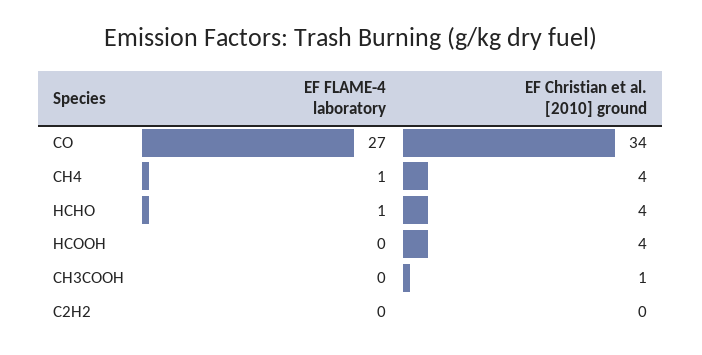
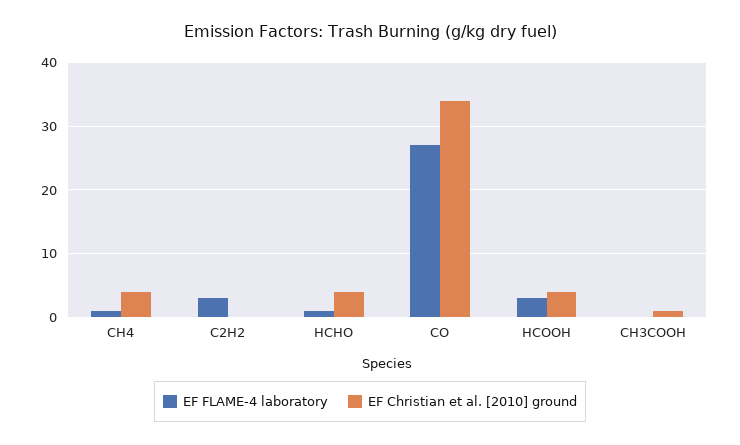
EF FLAME-4 laboratory, HCOOH: 0 -> 3
EF FLAME-4 laboratory, C2H2: 0 -> 3

